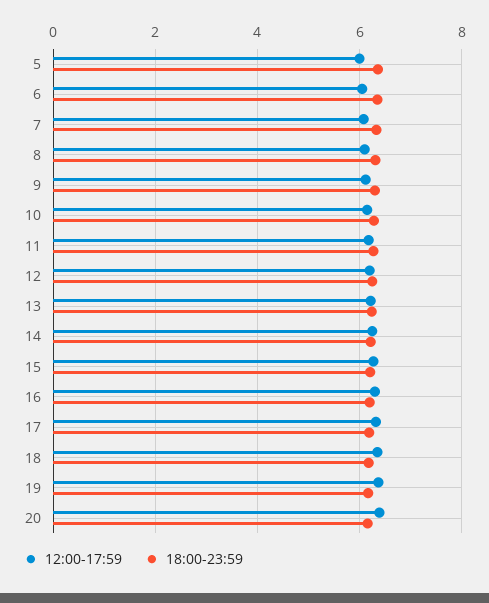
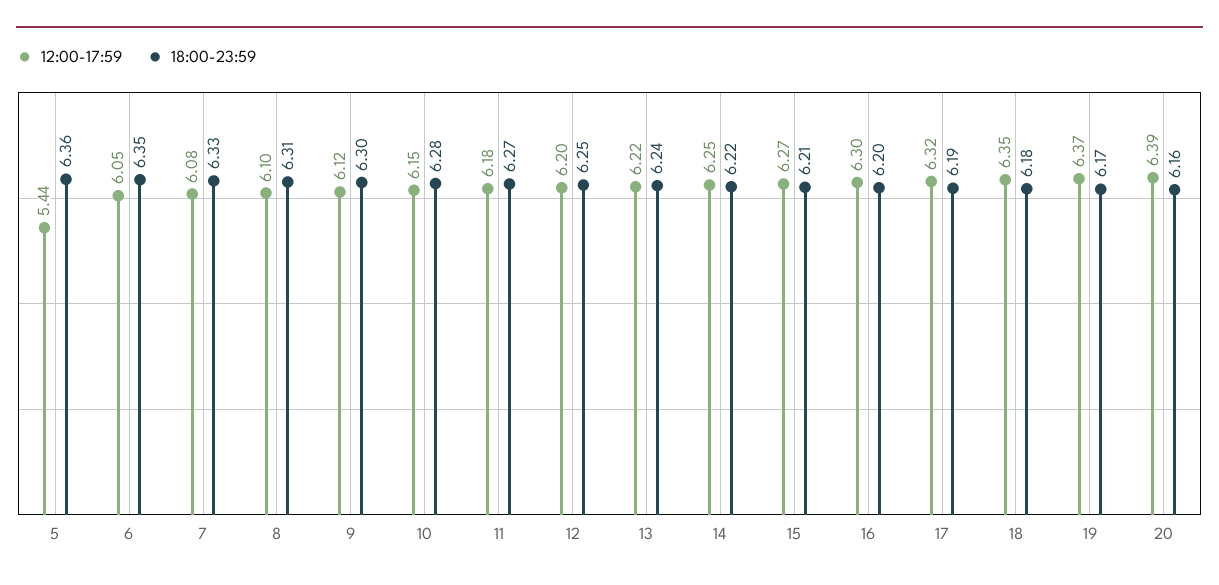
12:00-17:59, 5: 6 -> 5.44

